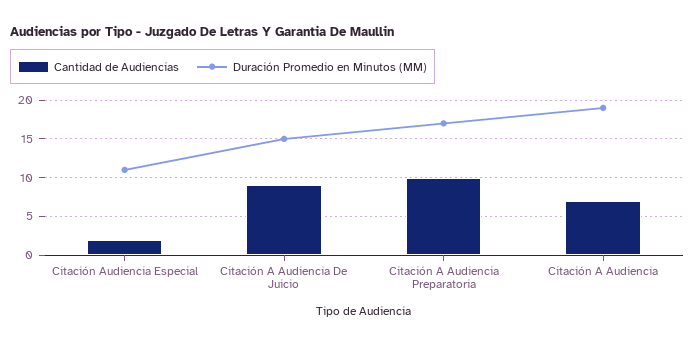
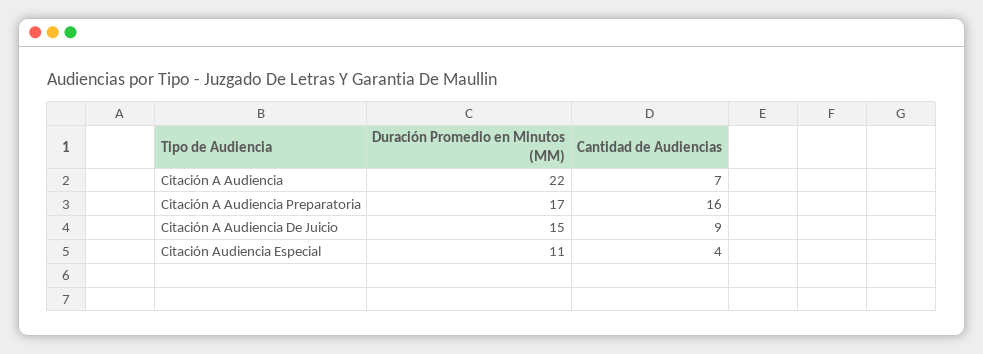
Cantidad de Audiencias, Citación Audiencia Especial: 2 -> 4
Cantidad de Audiencias, Citación A Audiencia Preparatoria: 10 -> 16
Duración Promedio en Minutos (MM), Citación A Audiencia: 19 -> 22

